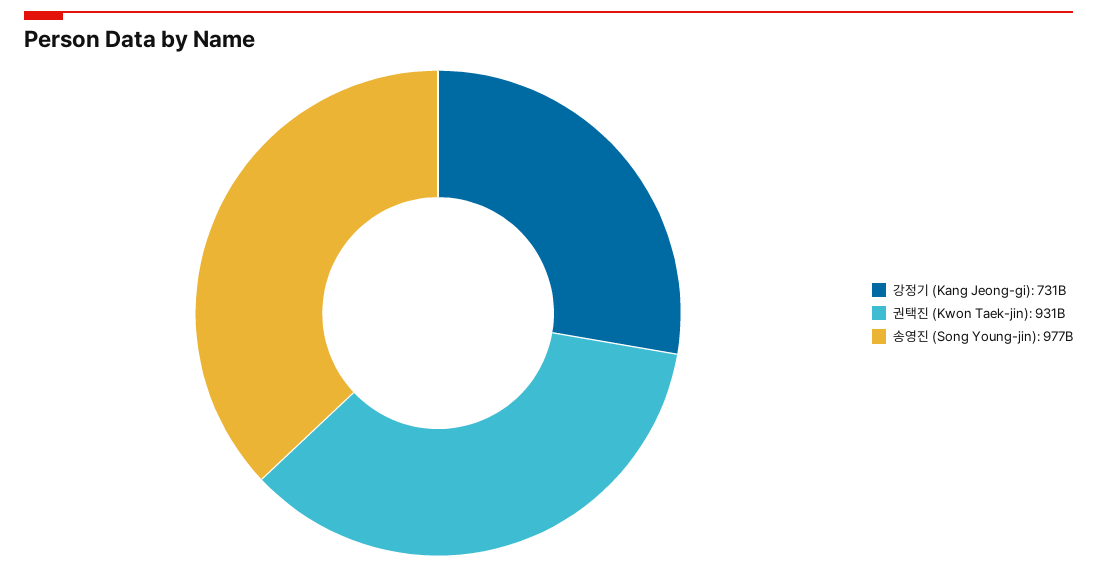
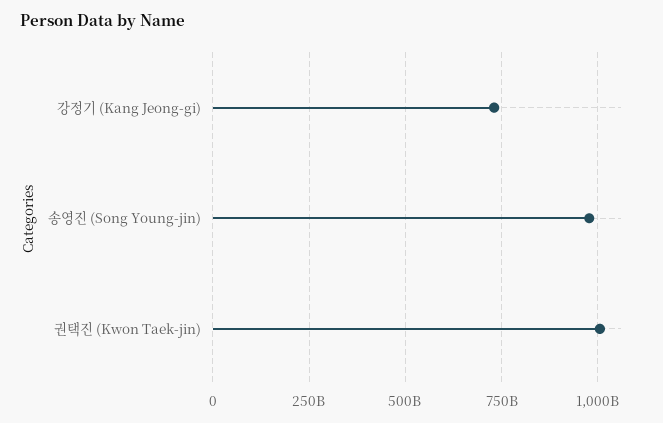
권택진 (Kwon Taek-jin): 931000000000 -> 1000000000000

